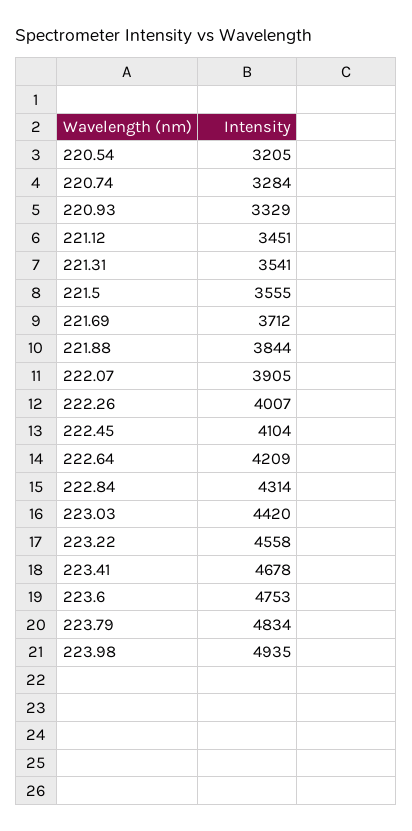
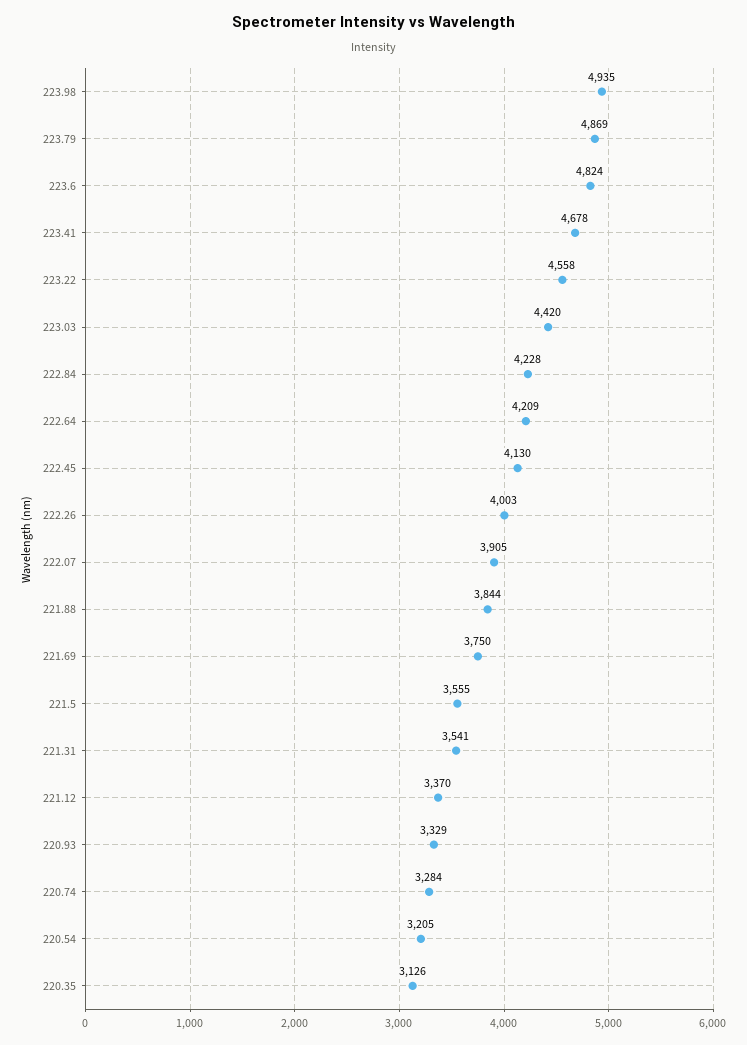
221.12: 3451 -> 3370
221.69: 3712 -> 3750
222.26: 4007 -> 4003
222.45: 4104 -> 4130
222.84: 4314 -> 4228
223.6: 4753 -> 4824
223.79: 4834 -> 4869
220.35: none -> 3126

